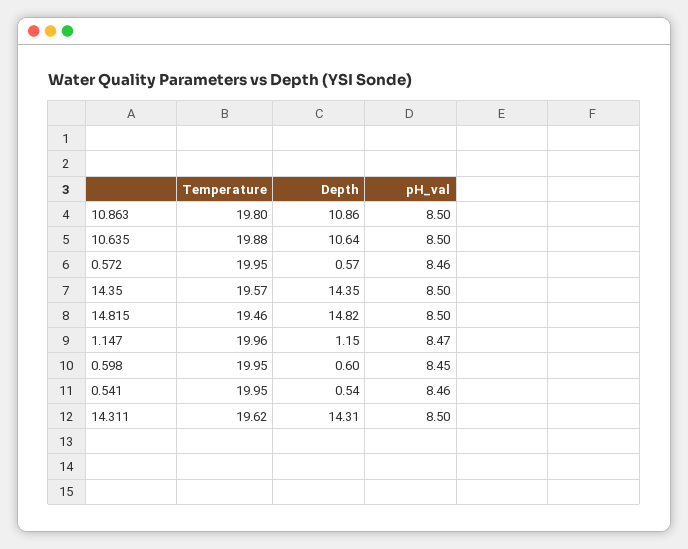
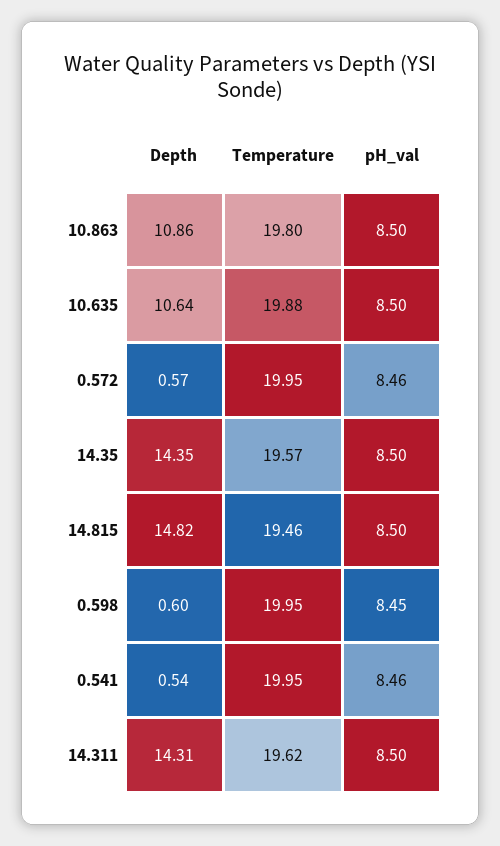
Temperature, 1.147: 19.96 -> none
Depth, 1.147: 1.15 -> none
pH_val, 1.147: 8.47 -> none

